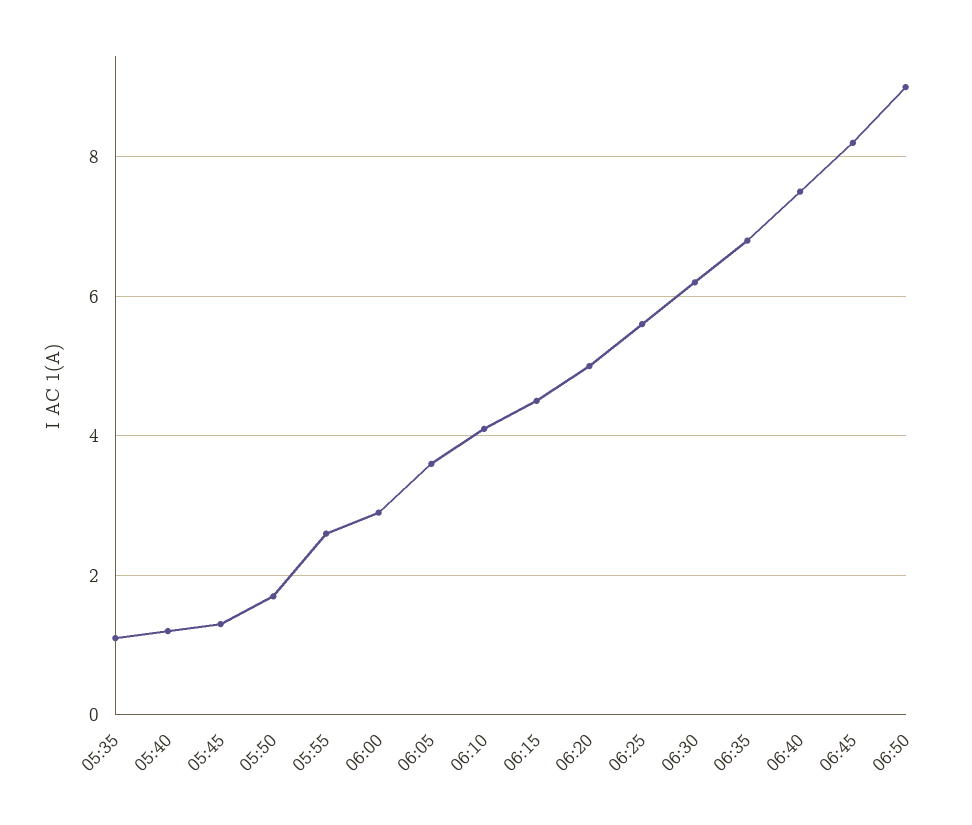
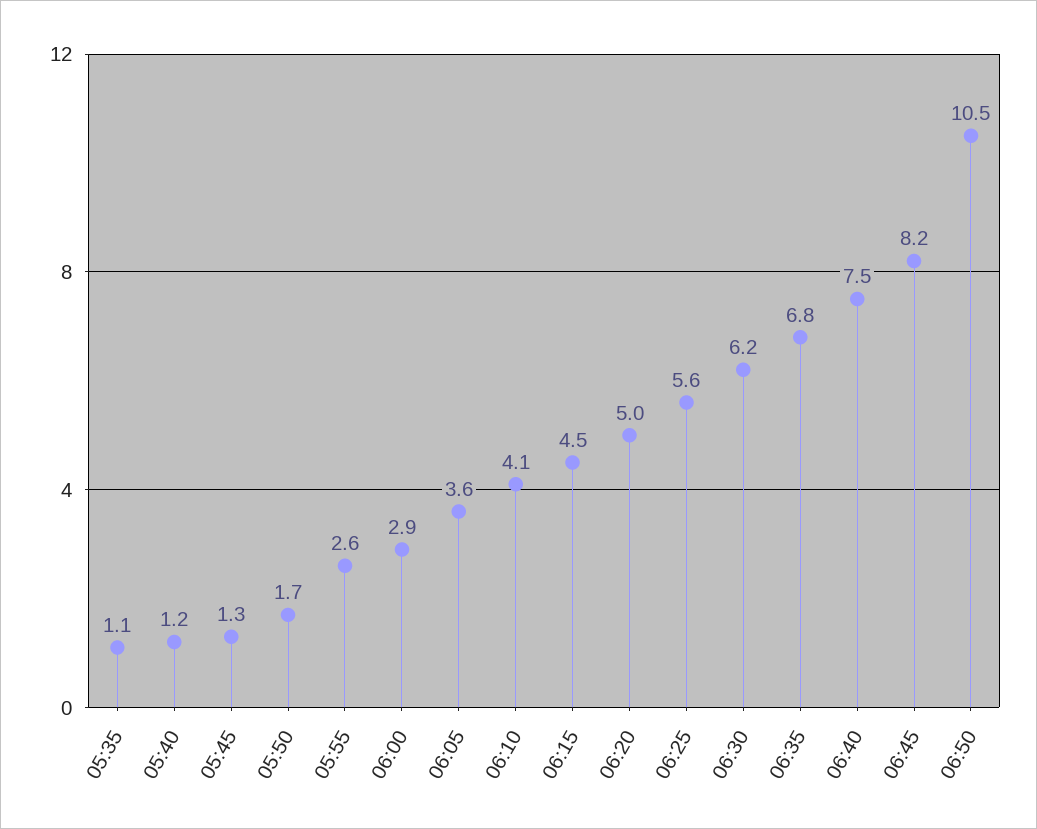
06:50: 9 -> 10.5

